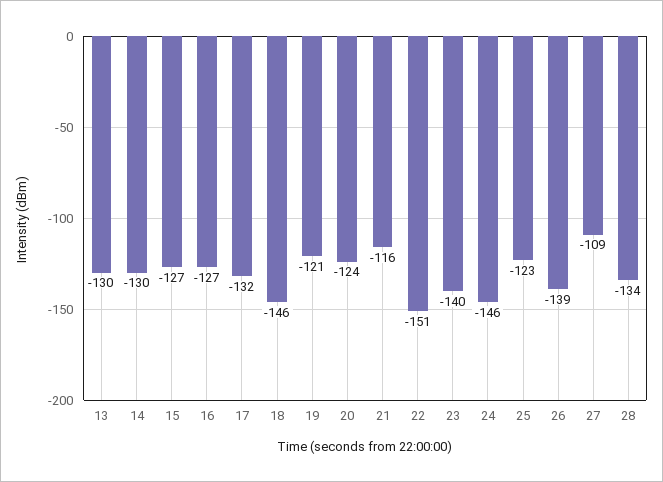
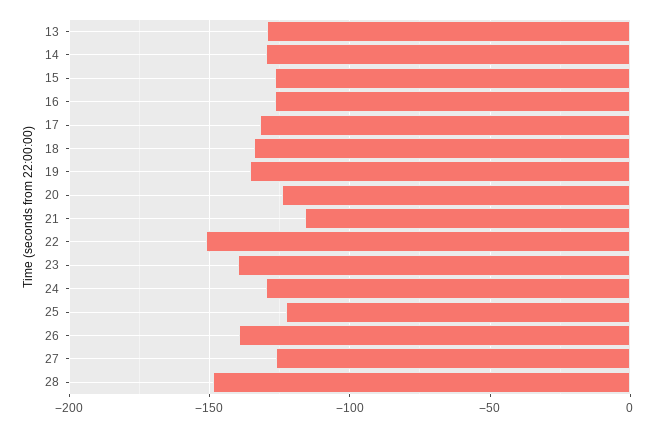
18: -146 -> -135
19: -121 -> -135
24: -146 -> -130
27: -109 -> -125
28: -134 -> -150

